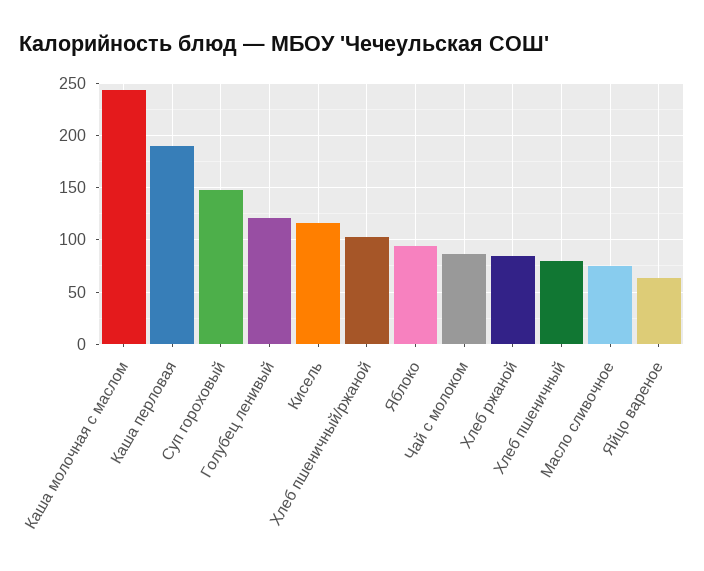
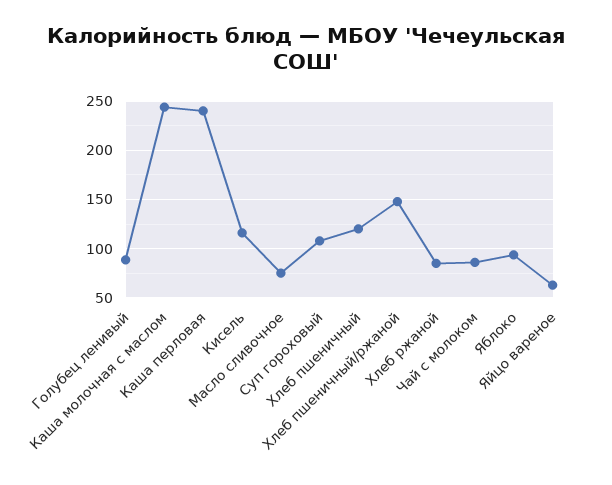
Каша перловая: 190 -> 240
Суп гороховый: 150 -> 110
Голубец ленивый: 120 -> 90
Хлеб пшеничный/ржаной: 100 -> 150
Хлеб пшеничный: 80 -> 120

